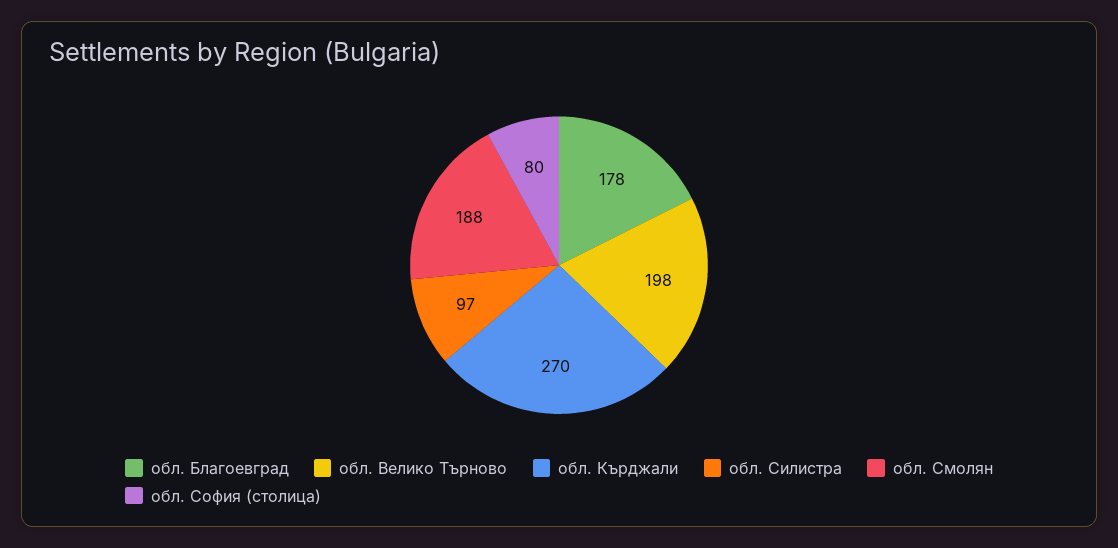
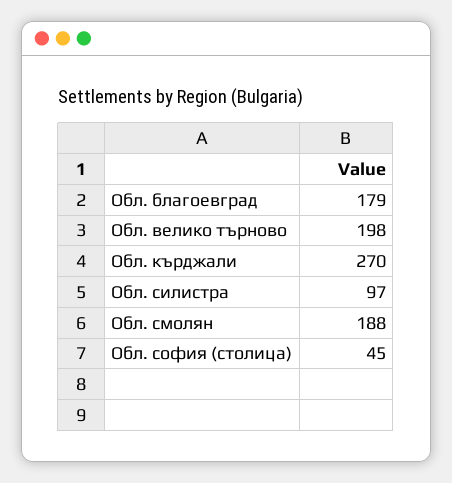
обл. Благоевград: 178 -> 179
обл. София (столица): 80 -> 45

